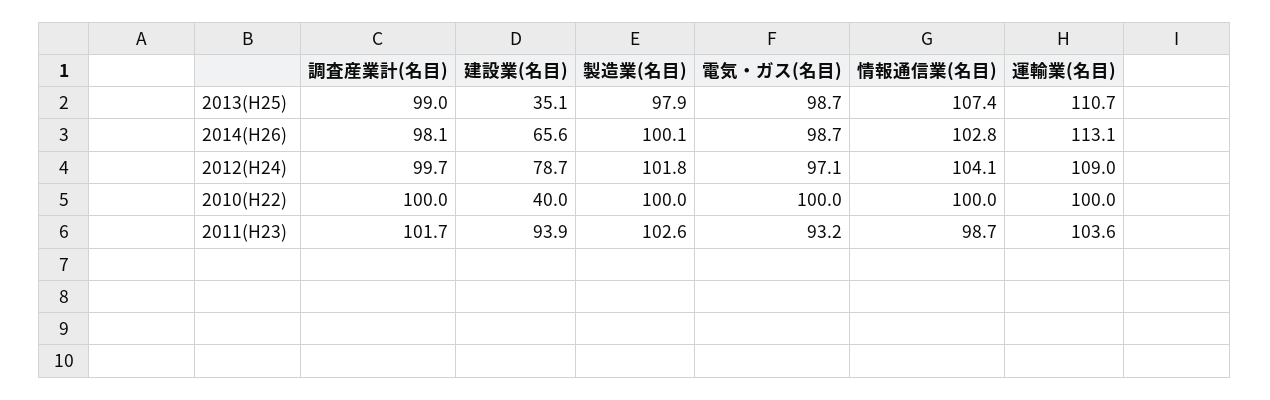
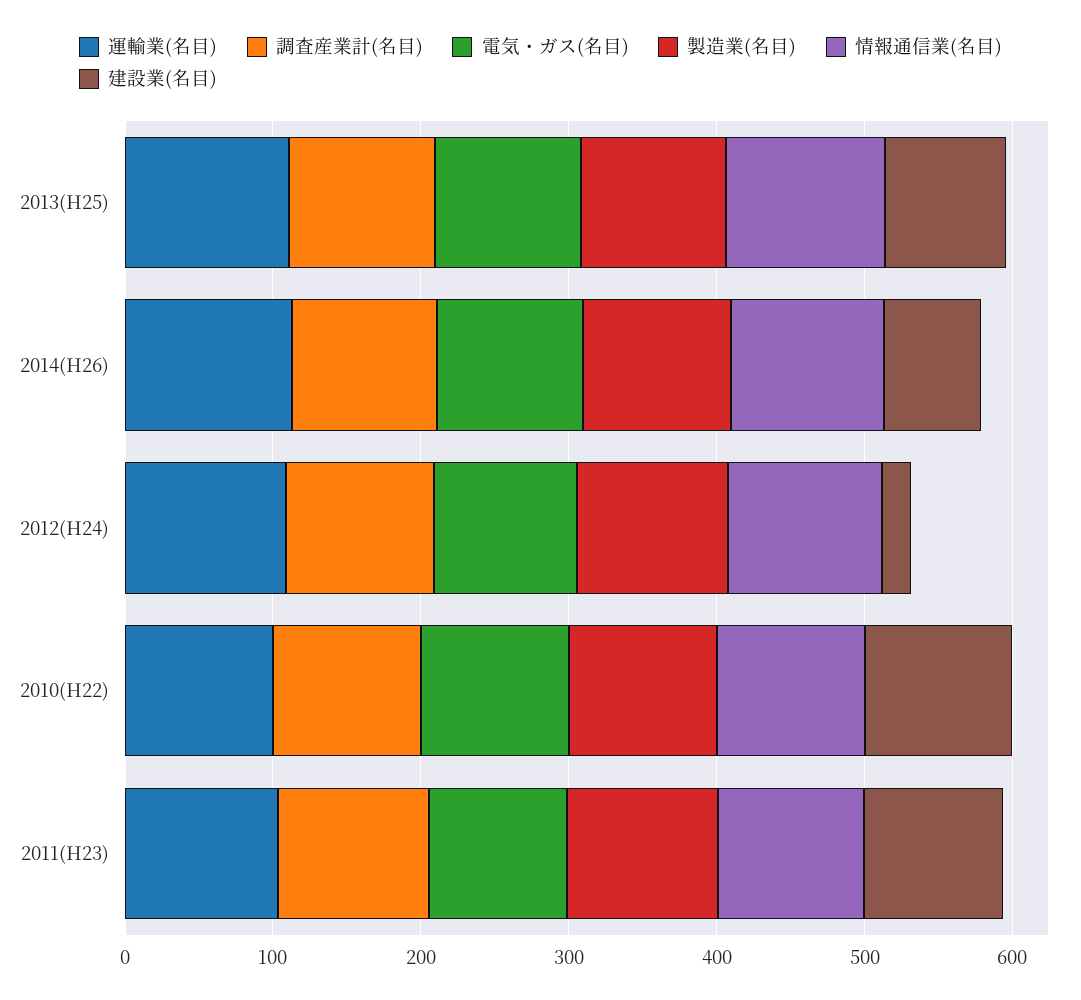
建設業(名目), 2013(H25): 35.1 -> 80
建設業(名目), 2012(H24): 78.7 -> 20
建設業(名目), 2010(H22): 40 -> 100

